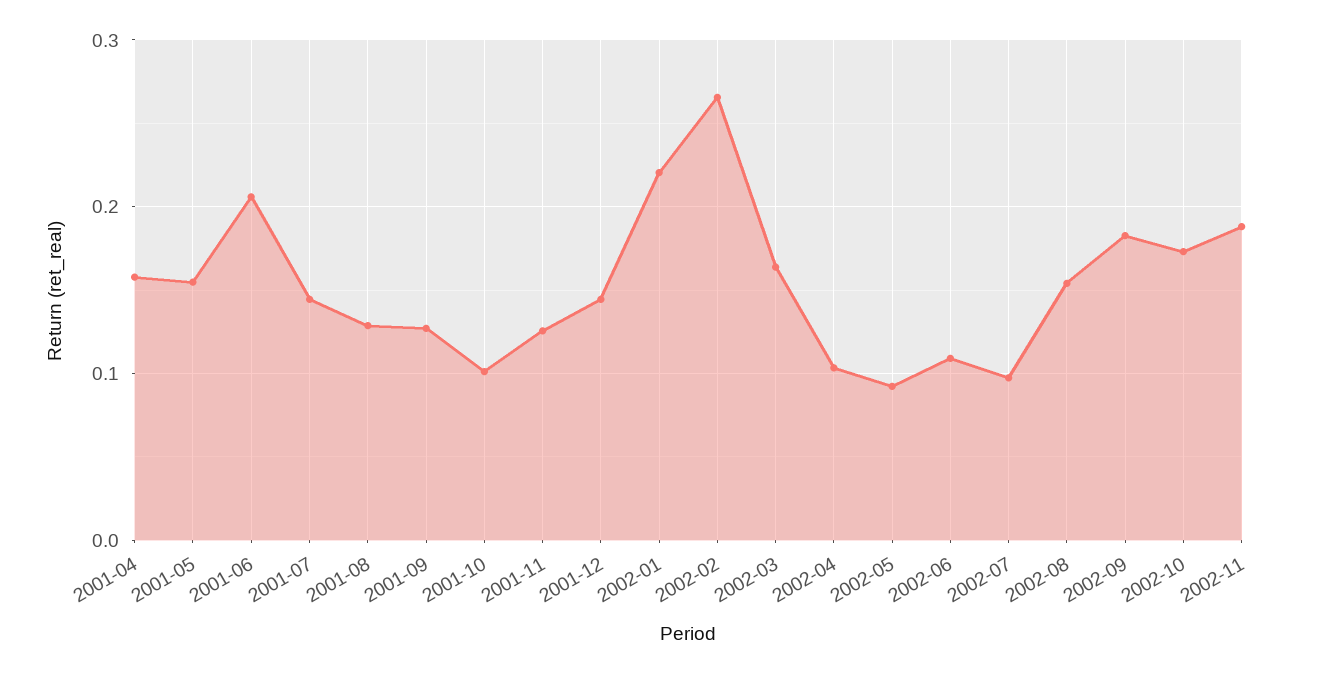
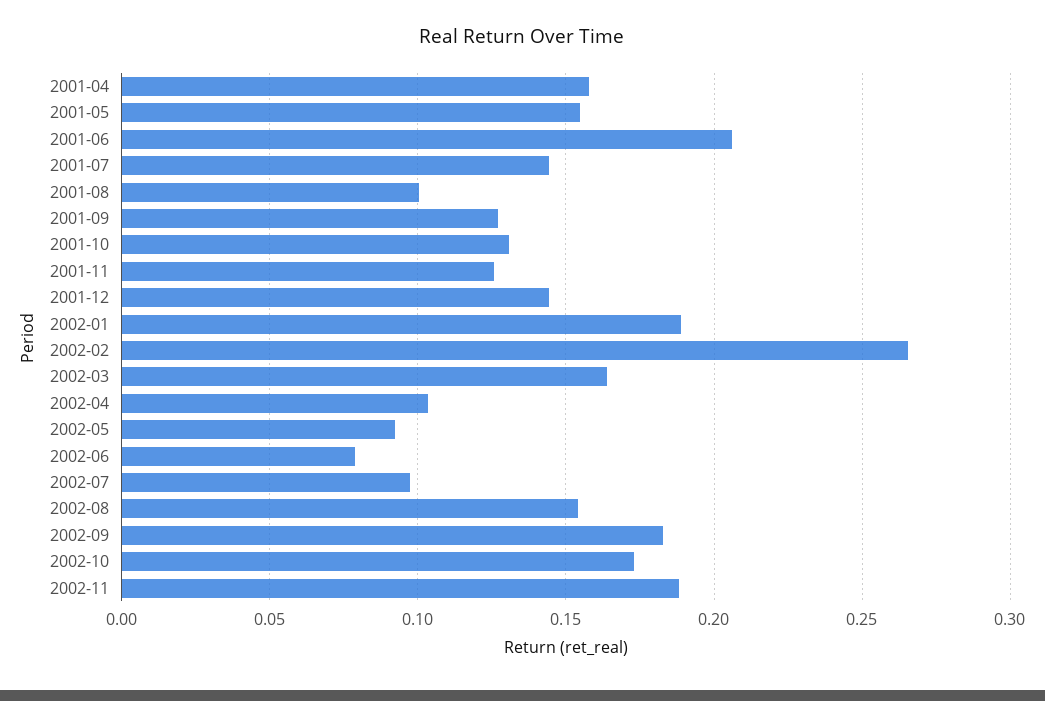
2001-08: 0.13 -> 0.1
2001-10: 0.1 -> 0.13
2002-01: 0.22 -> 0.19
2002-06: 0.11 -> 0.08

